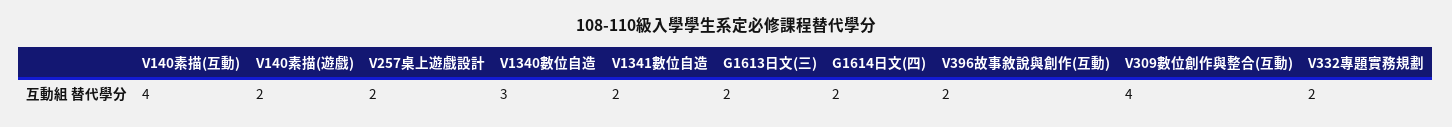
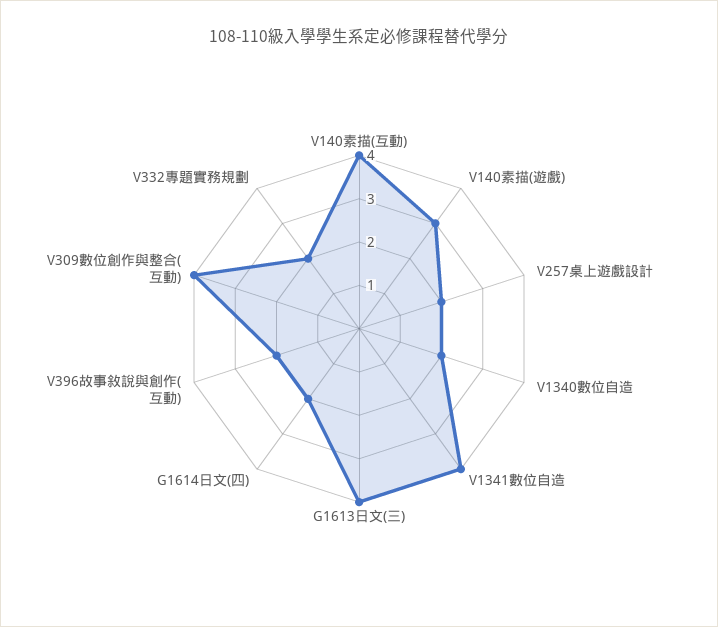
V140素描(遊戲): 2 -> 3
V1340數位自造: 3 -> 2
V1341數位自造: 2 -> 4
G1613日文(三): 2 -> 4

